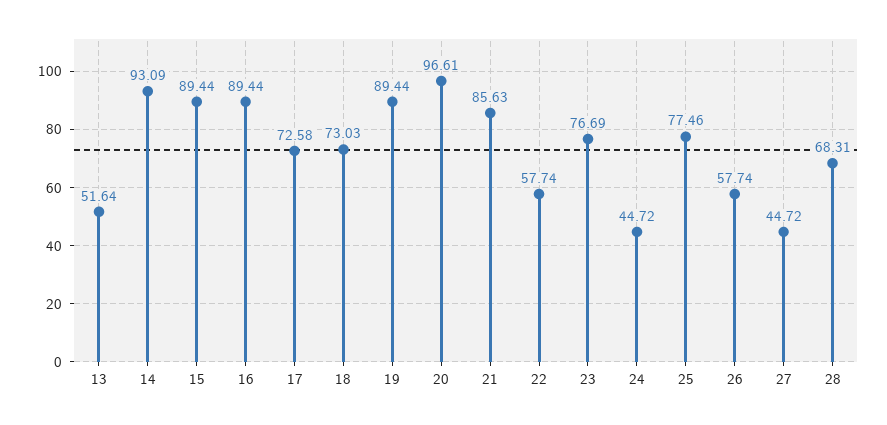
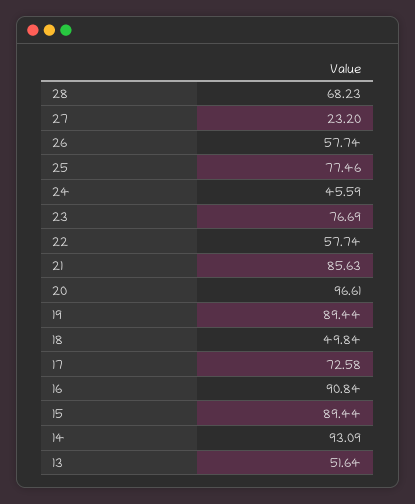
16: 89.44 -> 90.84
18: 73.03 -> 49.84
24: 44.72 -> 45.59
27: 44.72 -> 23.2
28: 68.31 -> 68.23

